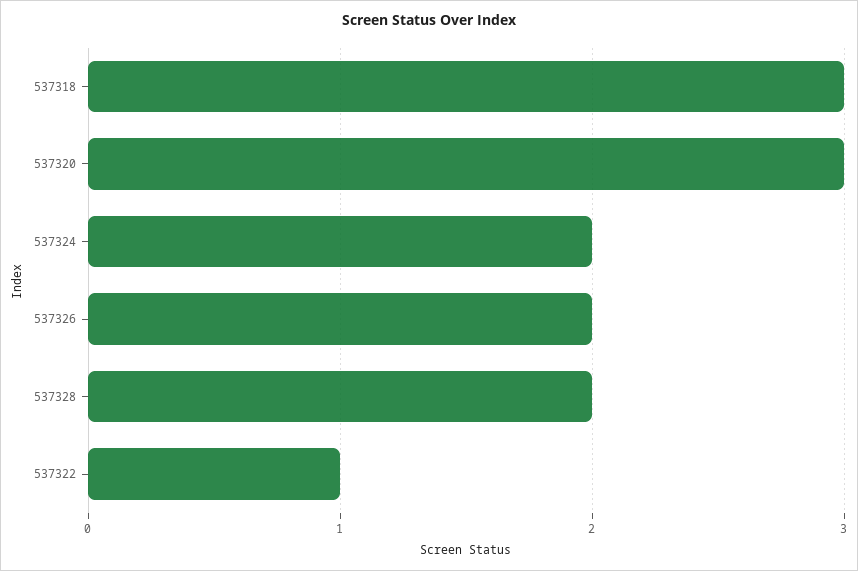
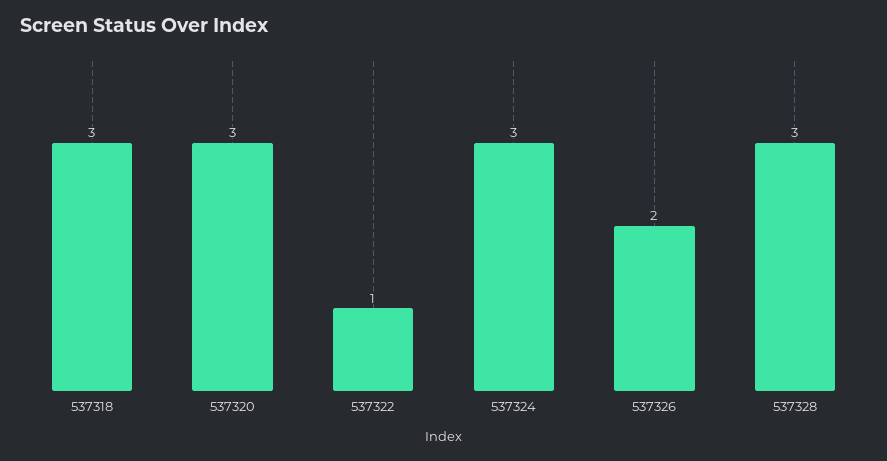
537324: 2 -> 3
537328: 2 -> 3

